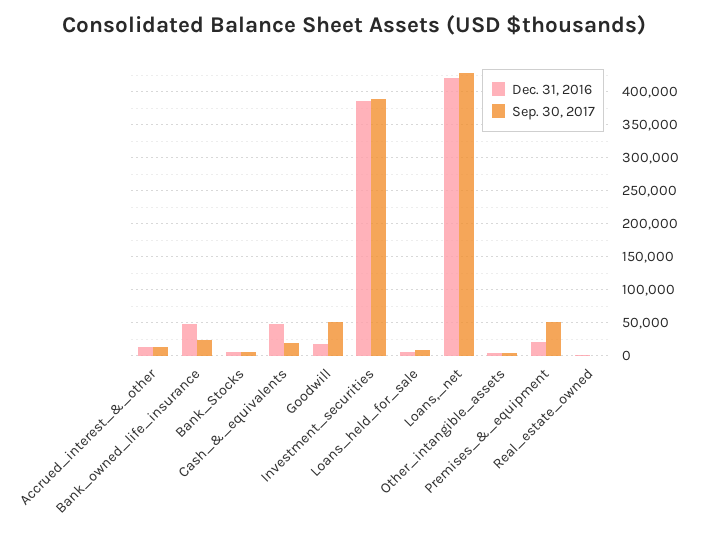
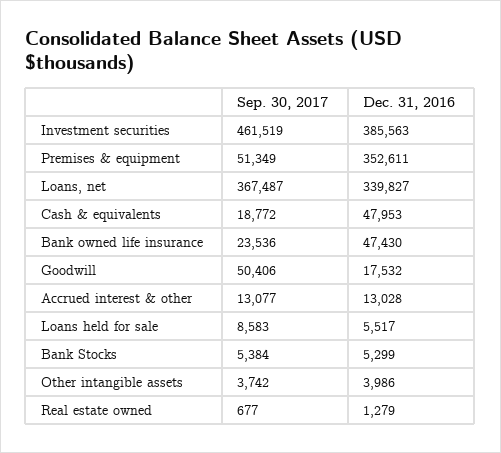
Sep. 30, 2017, Investment_securities: 390000 -> 461519
Dec. 31, 2016, Loans,_net: 420000 -> 339827
Sep. 30, 2017, Loans,_net: 430000 -> 367487
Dec. 31, 2016, Premises_&_equipment: 20000 -> 352611

